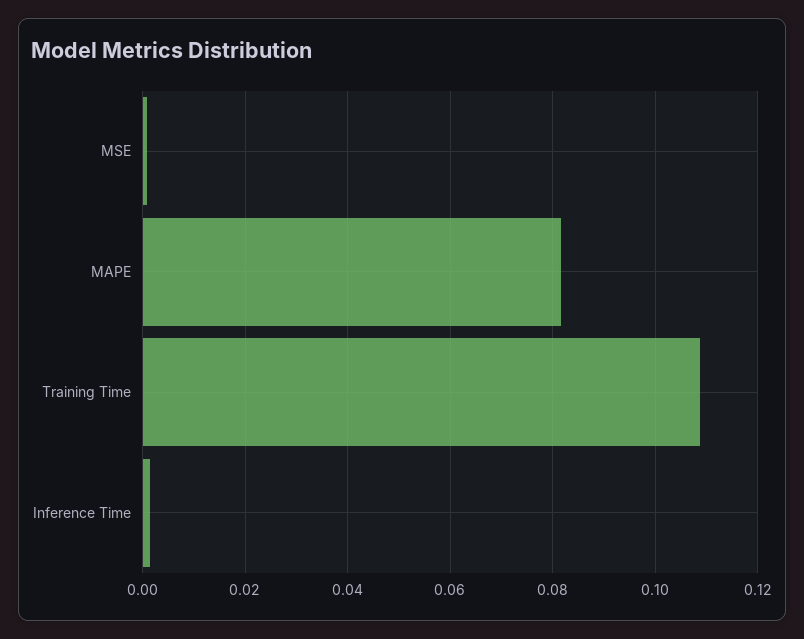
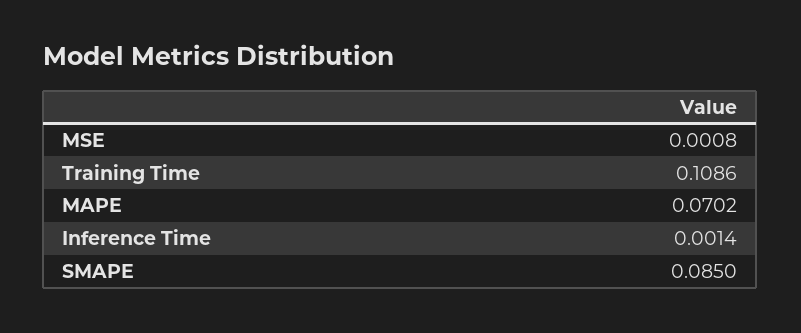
MAPE: 0.082 -> 0.0702
SMAPE: none -> 0.085

